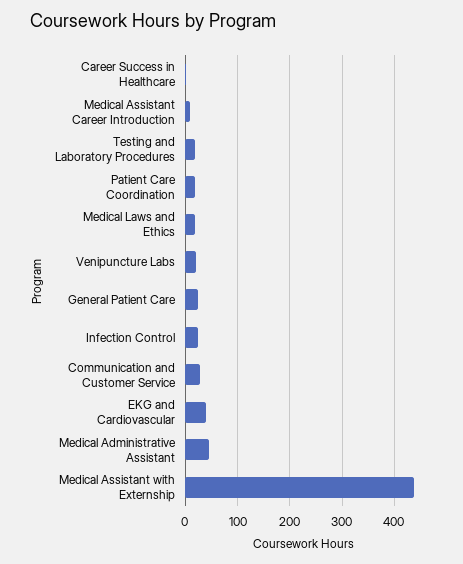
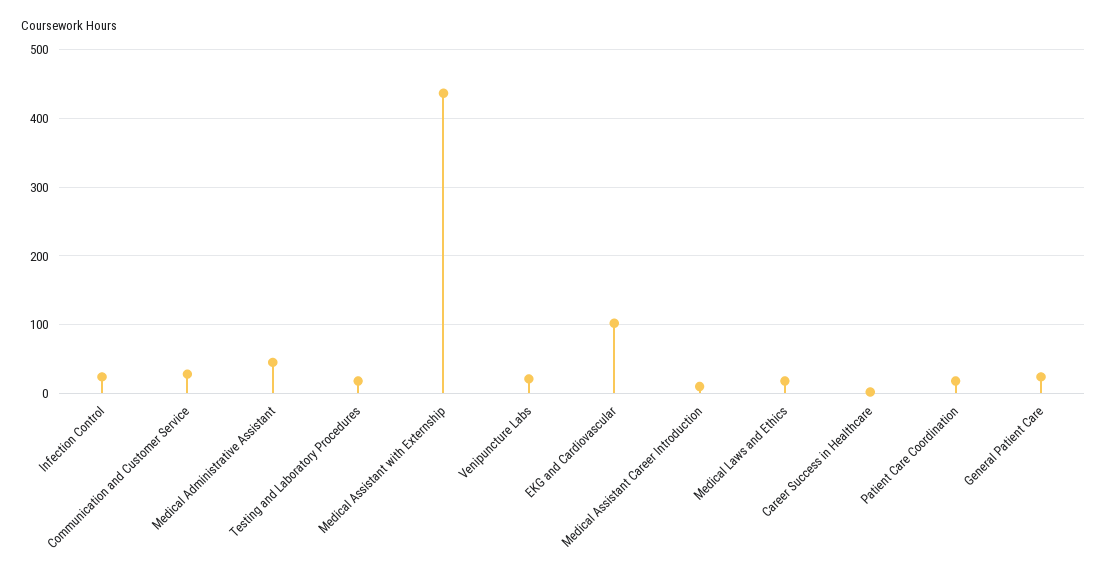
EKG and Cardiovascular: 40 -> 100

